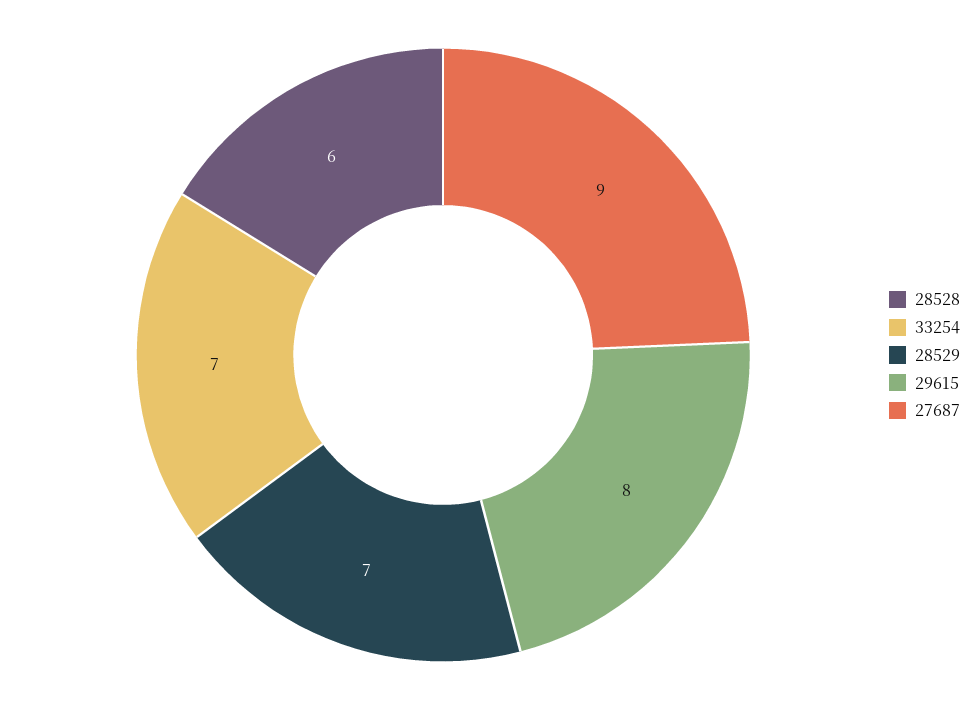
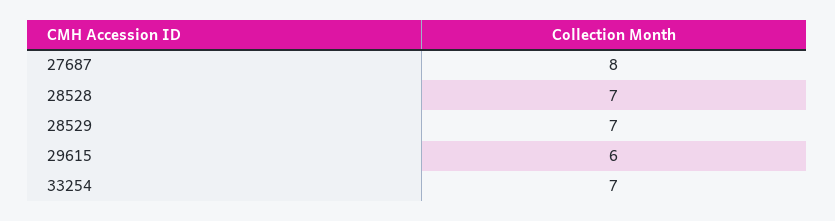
28528: 6 -> 7
29615: 8 -> 6
27687: 9 -> 8

